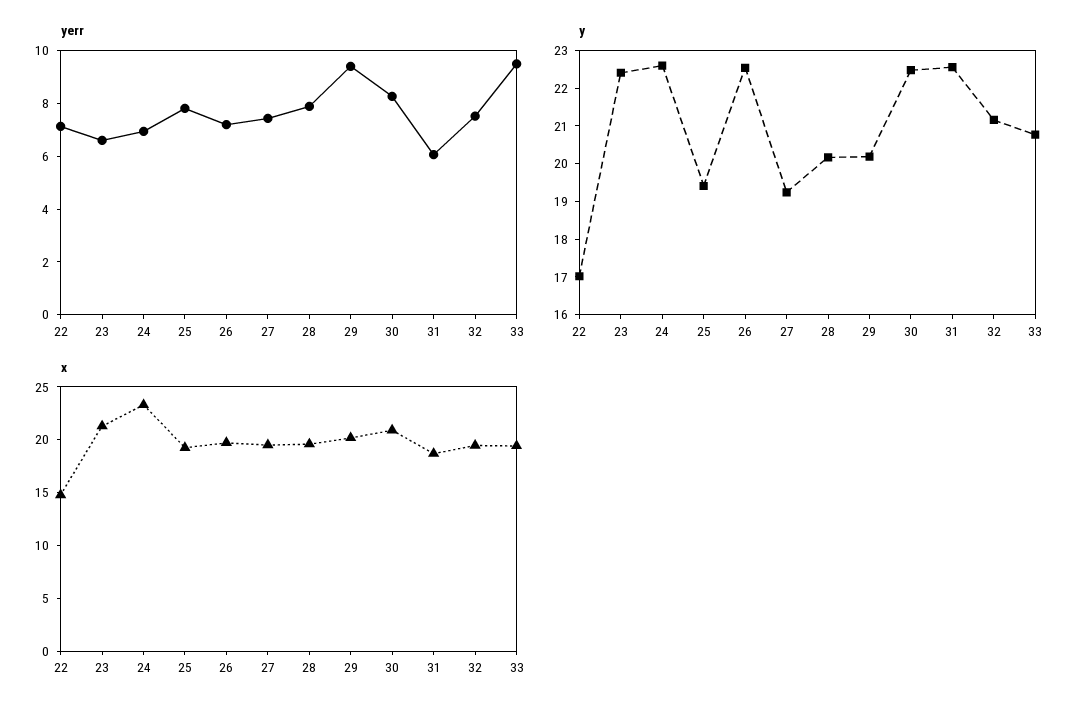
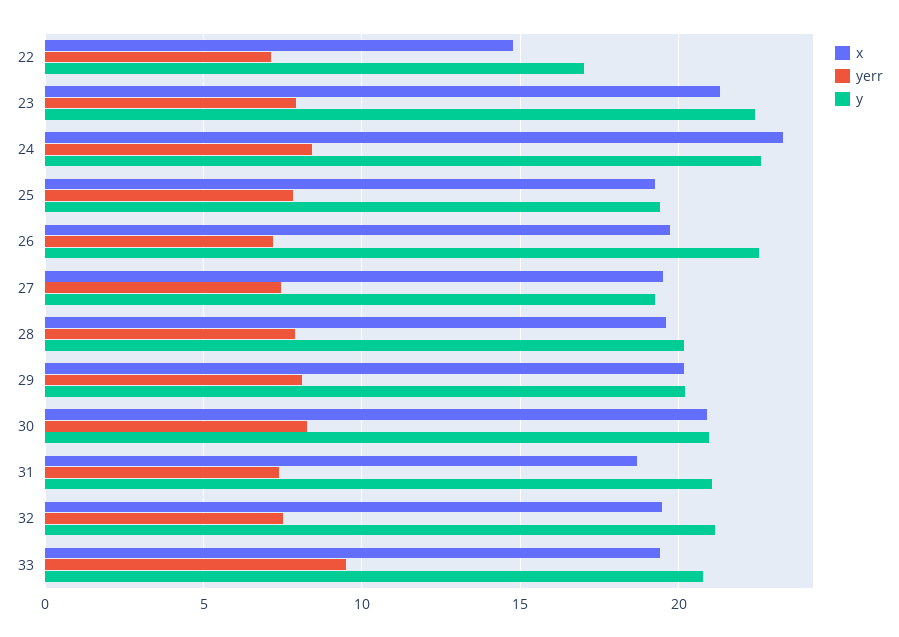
yerr, 23: 6.5 -> 8
yerr, 24: 7 -> 8.5
yerr, 29: 9.5 -> 8
yerr, 31: 6 -> 7.5
y, 30: 22.5 -> 21
y, 31: 22.5 -> 21

